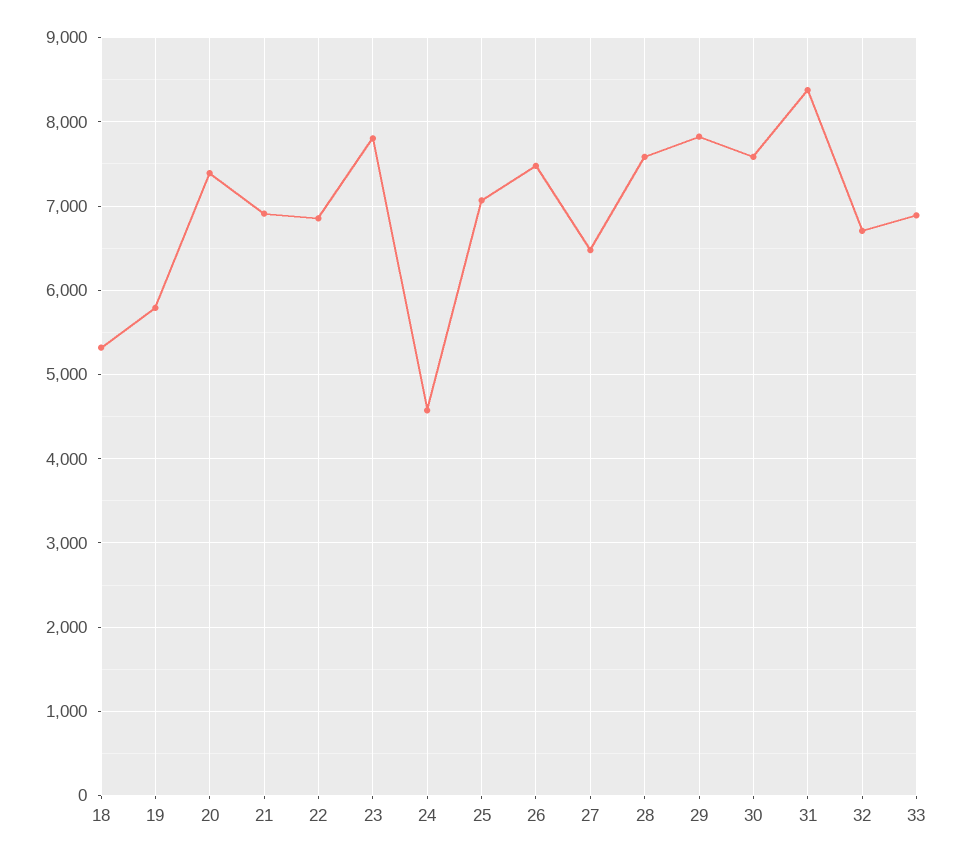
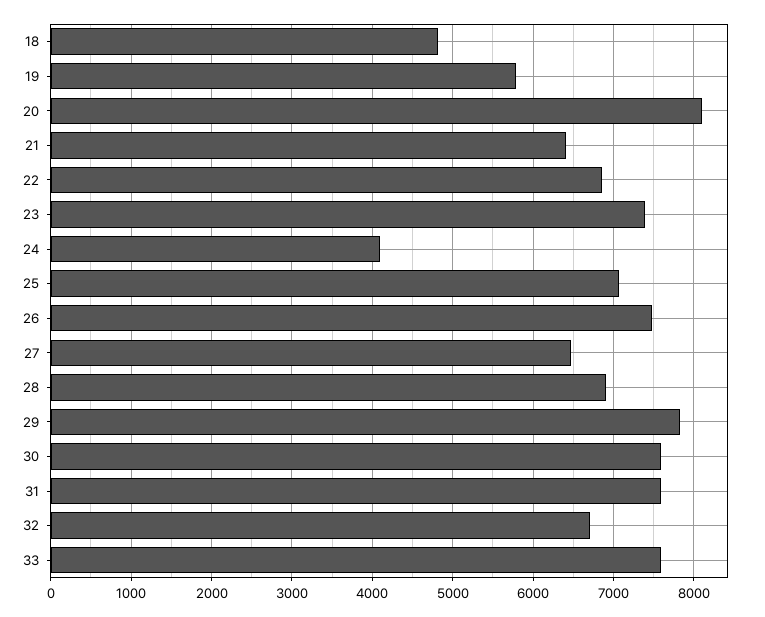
18: 5300 -> 4800
20: 7400 -> 8100
21: 6900 -> 6400
23: 7800 -> 7400
24: 4600 -> 4100
28: 7600 -> 6900
31: 8400 -> 7600
33: 6900 -> 7600

